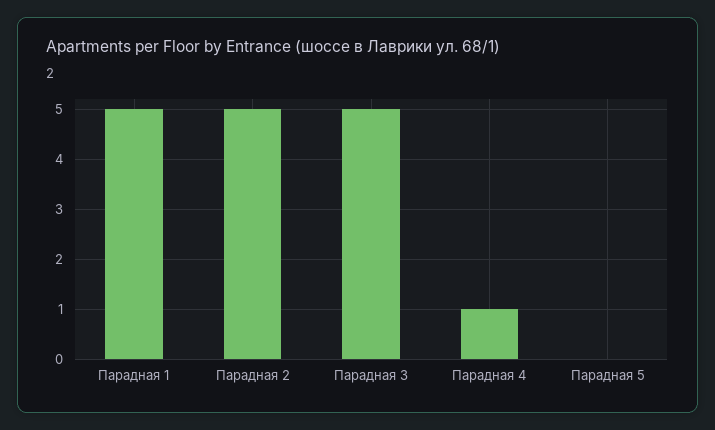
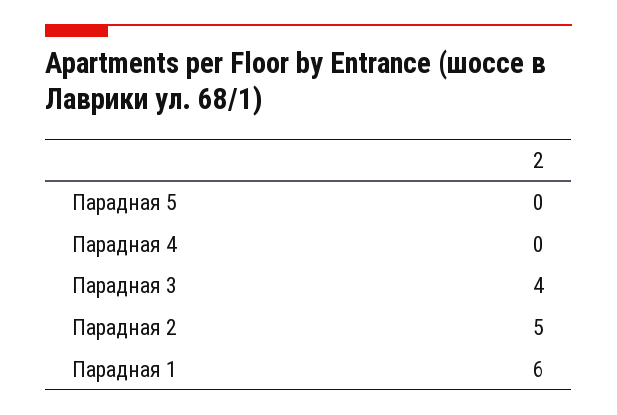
Парадная 1: 5 -> 6
Парадная 3: 5 -> 4
Парадная 4: 1 -> 0

